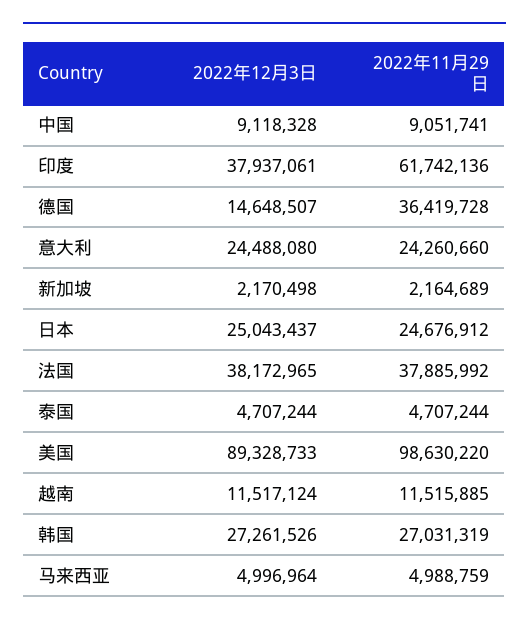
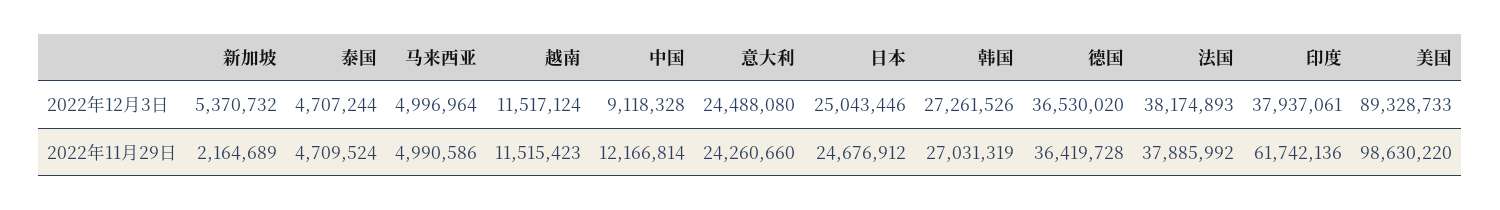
2022年11月29日, 中国: 9051741 -> 12166814
2022年12月3日, 德国: 14648507 -> 36530020
2022年12月3日, 新加坡: 2170498 -> 5370732
2022年12月3日, 日本: 25043437 -> 25043446
2022年12月3日, 法国: 38172965 -> 38174893
2022年11月29日, 泰国: 4707244 -> 4709524
2022年11月29日, 越南: 11515885 -> 11515423
2022年11月29日, 马来西亚: 4988759 -> 4990586

